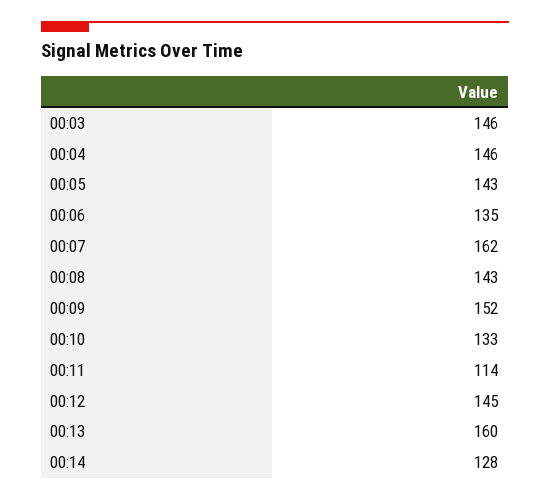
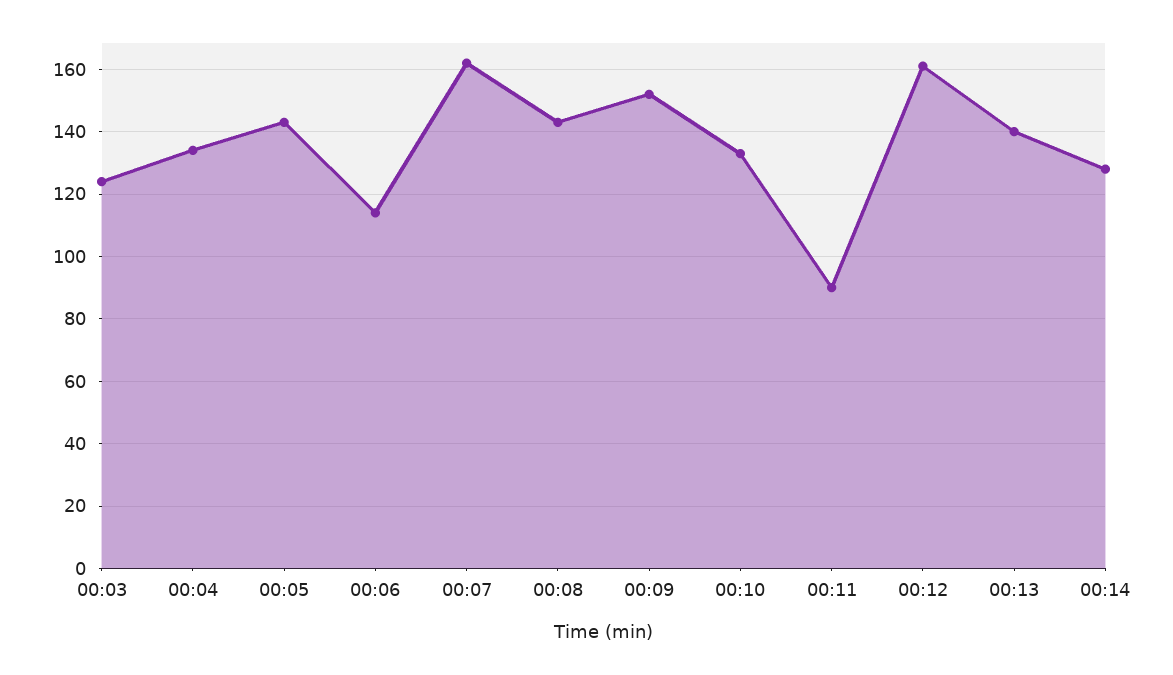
00:03: 146 -> 125
00:04: 146 -> 135
00:06: 135 -> 115
00:11: 114 -> 90
00:12: 145 -> 160
00:13: 160 -> 140

